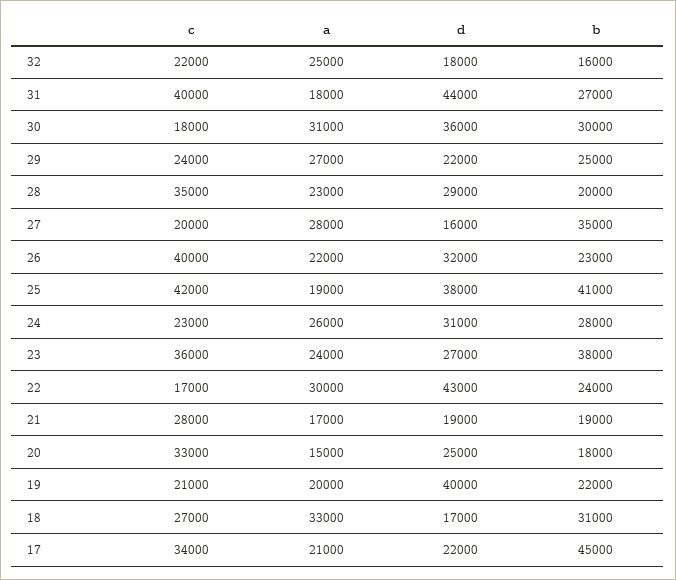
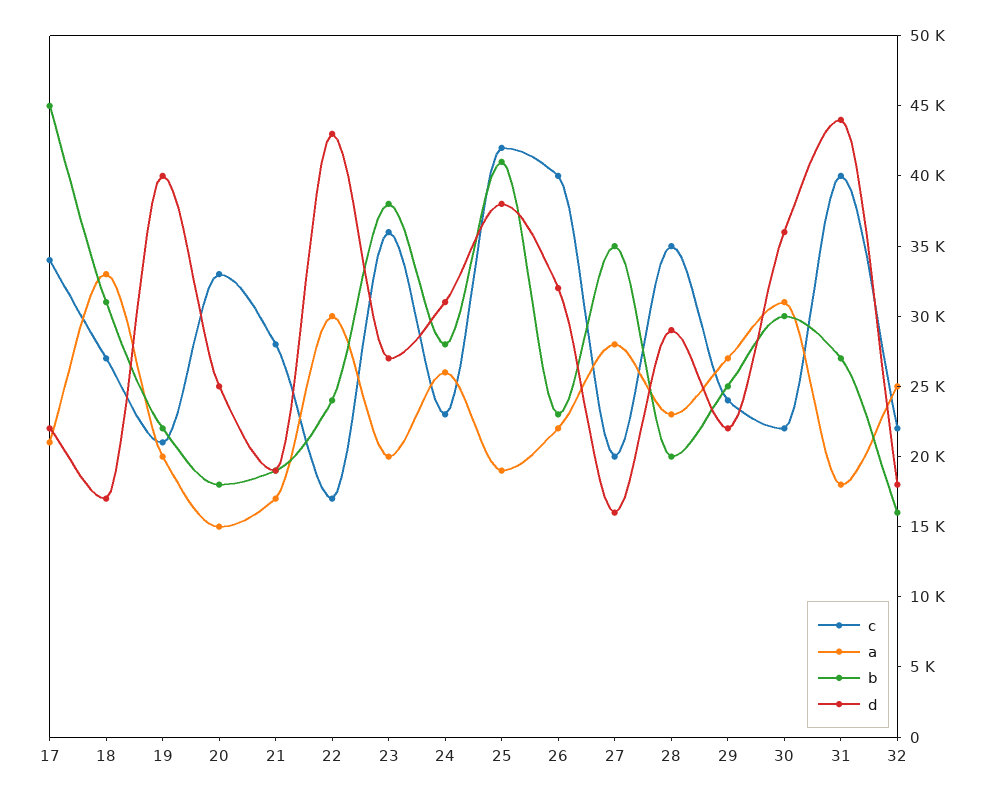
c, 30: 18000 -> 22000
a, 23: 24000 -> 20000

